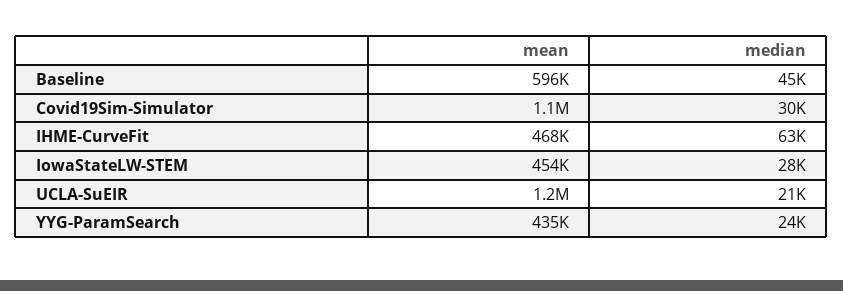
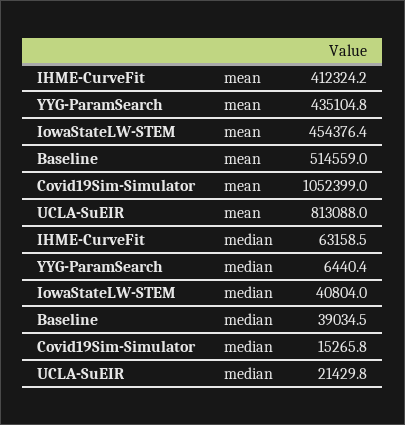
mean, Baseline: 596000 -> 514559
median, Baseline: 45000 -> 39034.5
median, Covid19Sim-Simulator: 30000 -> 15265.8
mean, IHME-CurveFit: 468000 -> 412324.2
median, IowaStateLW-STEM: 28000 -> 40804
mean, UCLA-SuEIR: 1200000 -> 813088
median, YYG-ParamSearch: 24000 -> 6440.4

